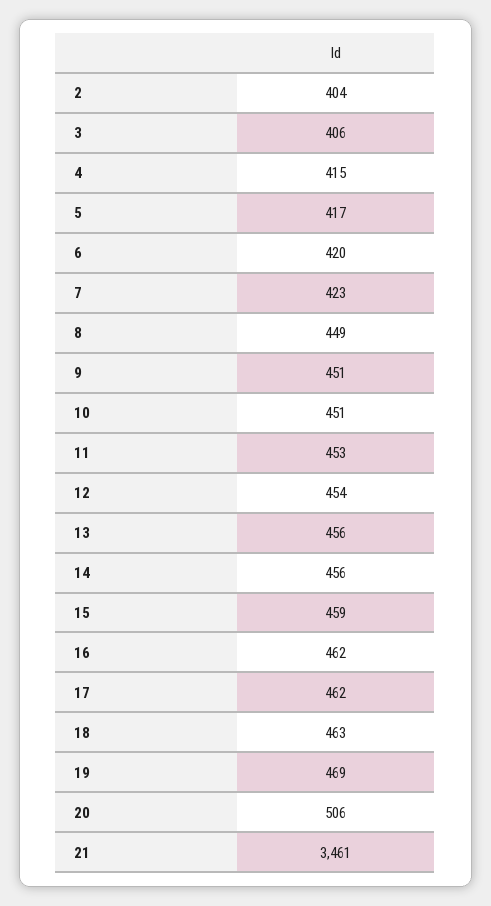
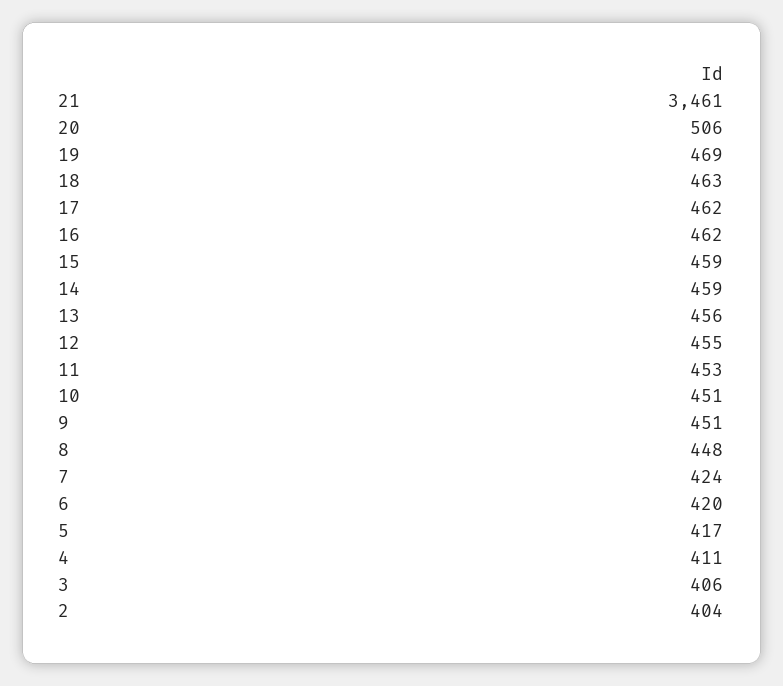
4: 415 -> 411
7: 423 -> 424
8: 449 -> 448
12: 454 -> 455
14: 456 -> 459

